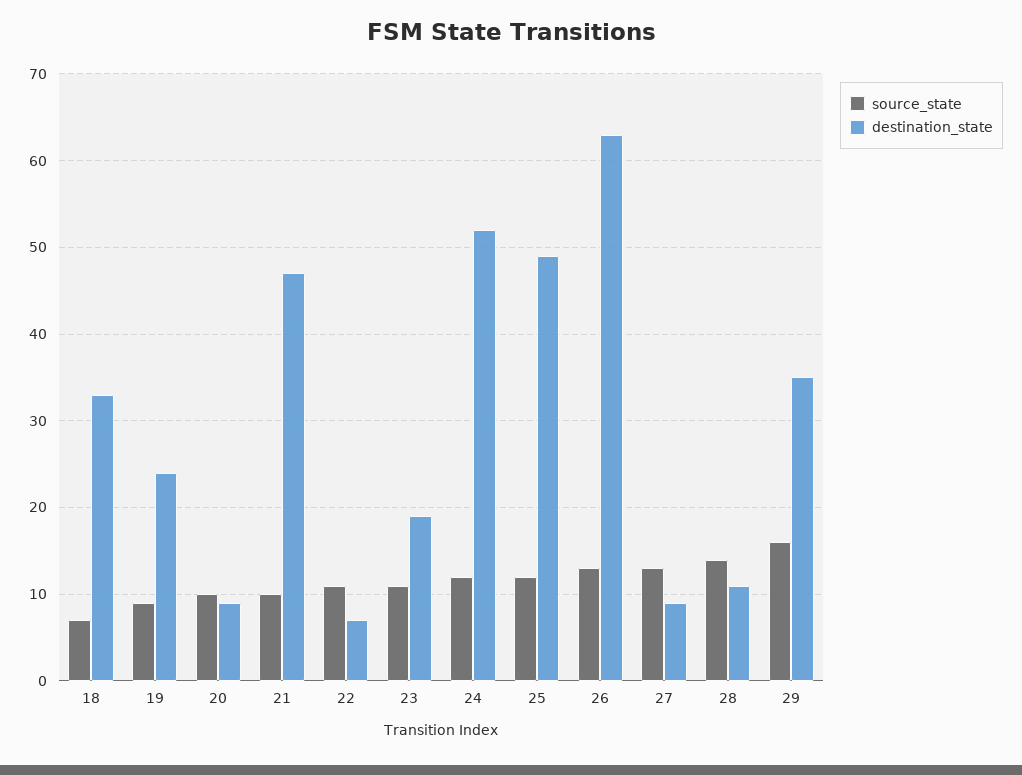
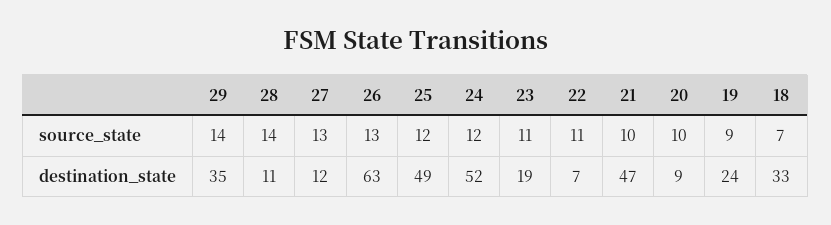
destination_state, 27: 9 -> 12
source_state, 29: 16 -> 14

